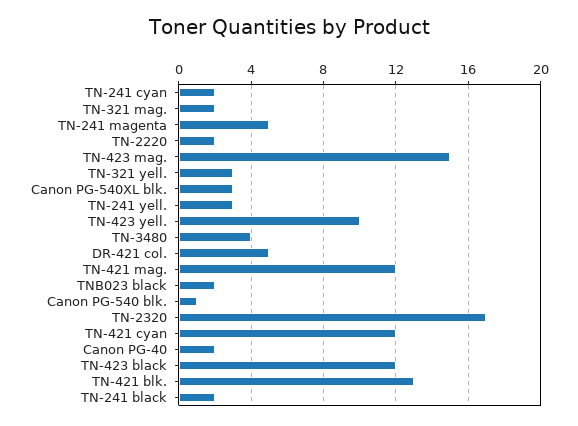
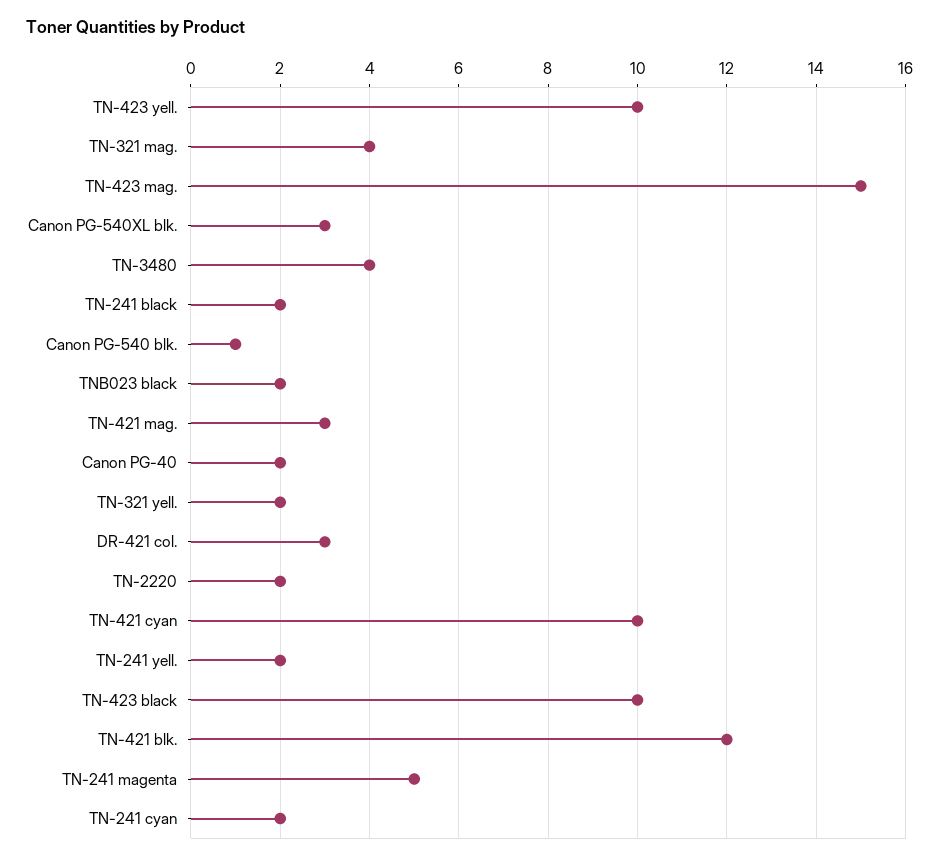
TN-321 mag.: 2 -> 4
TN-321 yell.: 3 -> 2
TN-241 yell.: 3 -> 2
DR-421 col.: 5 -> 3
TN-421 mag.: 12 -> 3
TN-2320: 17 -> none
TN-421 cyan: 12 -> 10
TN-423 black: 12 -> 10
TN-421 blk.: 13 -> 12

